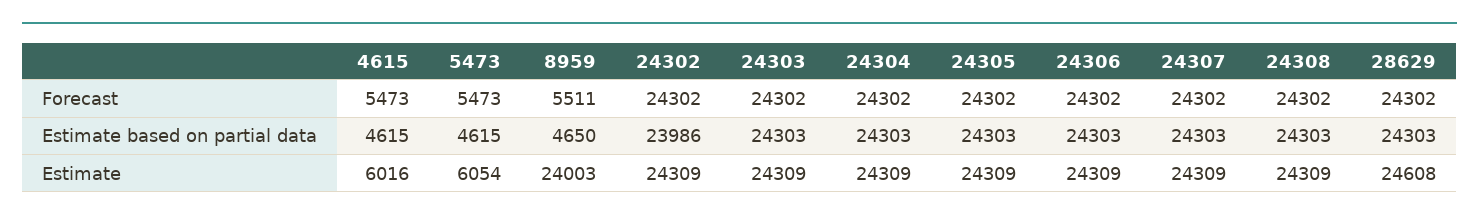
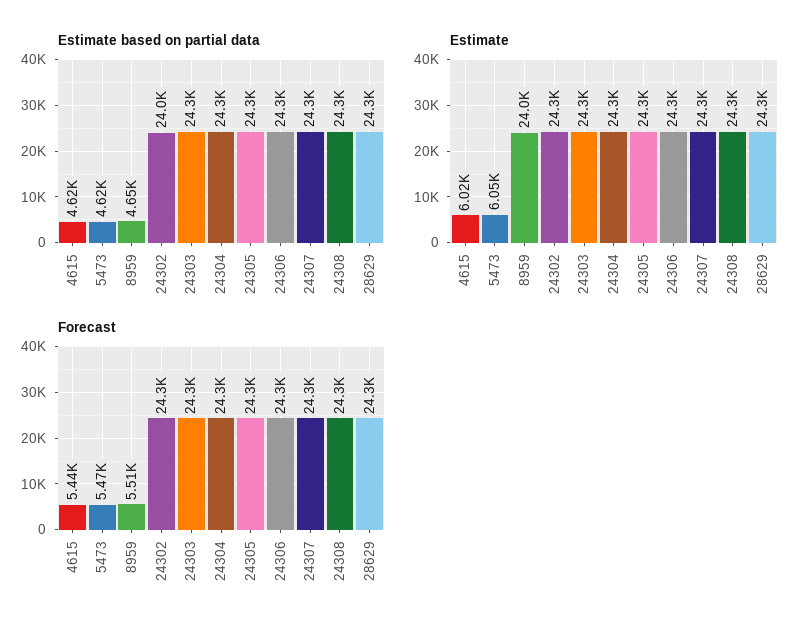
Forecast, 4615: 5473 -> 5440
Estimate, 28629: 24608 -> 24300

